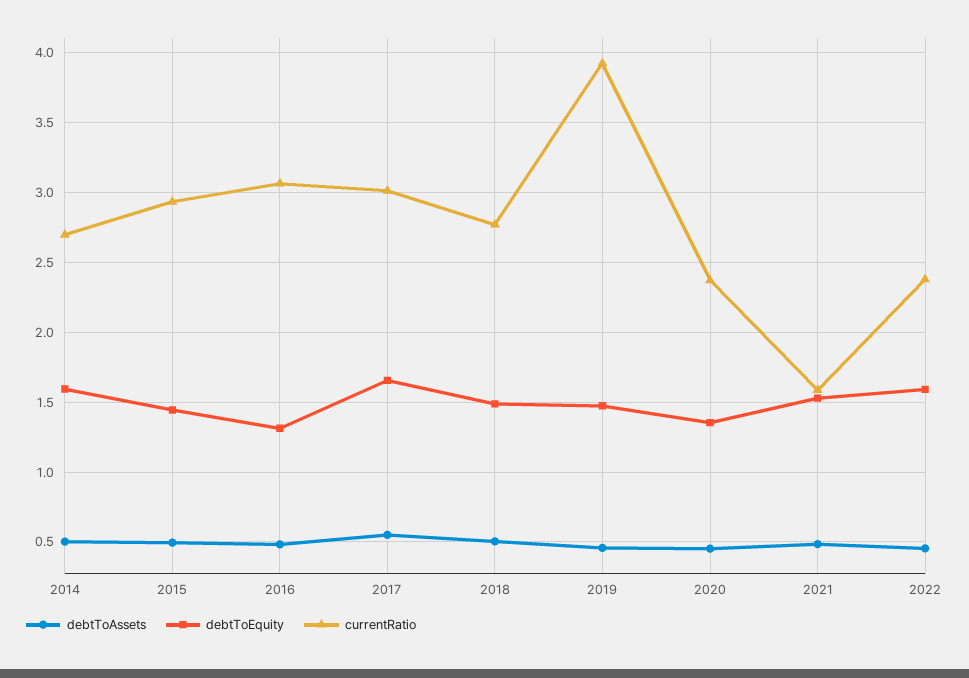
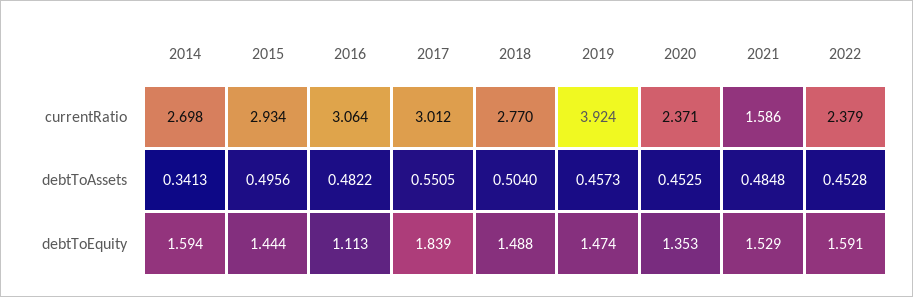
debtToAssets, 2014: 0.5 -> 0.3413
debtToEquity, 2016: 1.3 -> 1.113
debtToEquity, 2017: 1.65 -> 1.839

